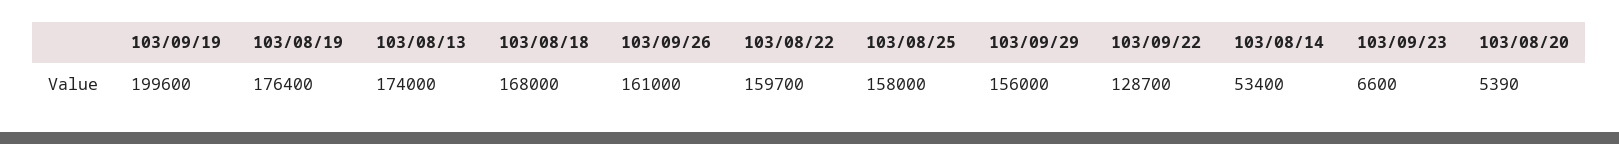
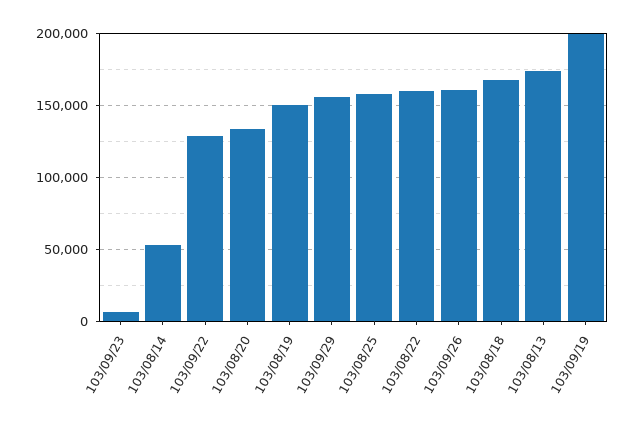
103/08/19: 176400 -> 150000
103/08/20: 5390 -> 135000

